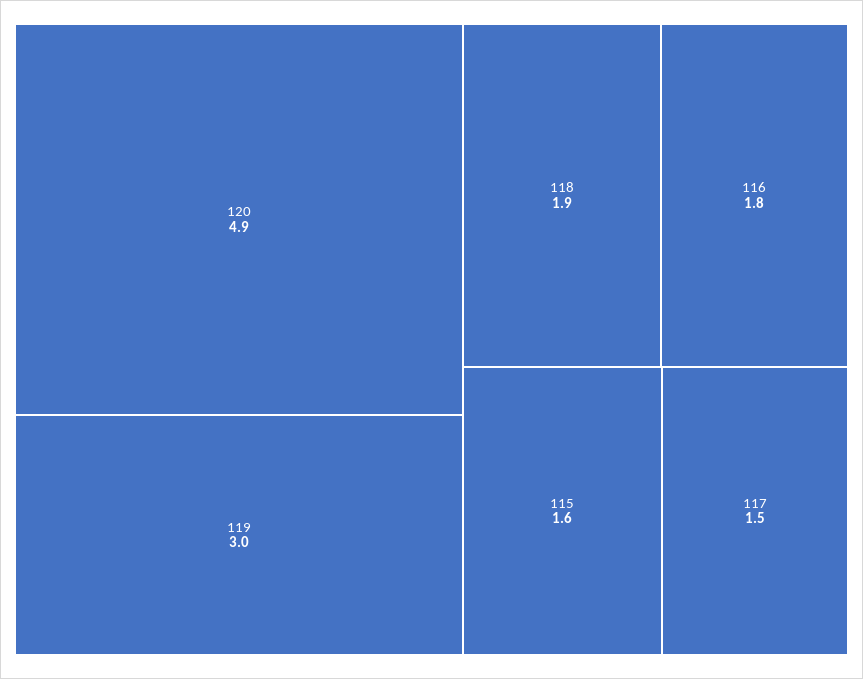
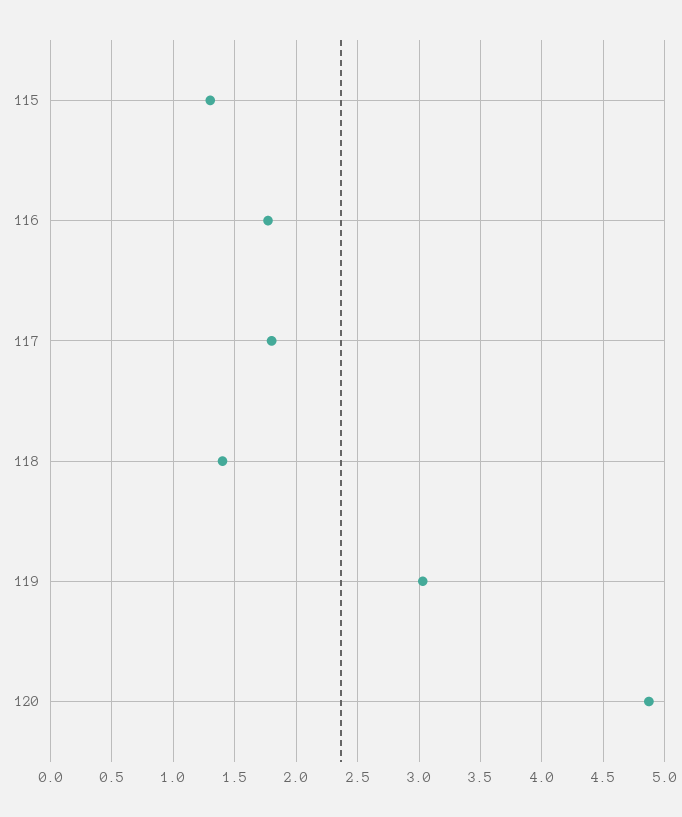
118: 1.9 -> 1.4
115: 1.6 -> 1.3
117: 1.5 -> 1.8

